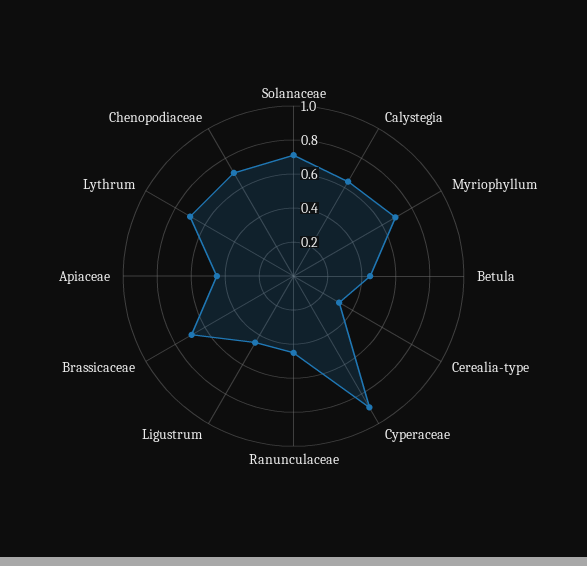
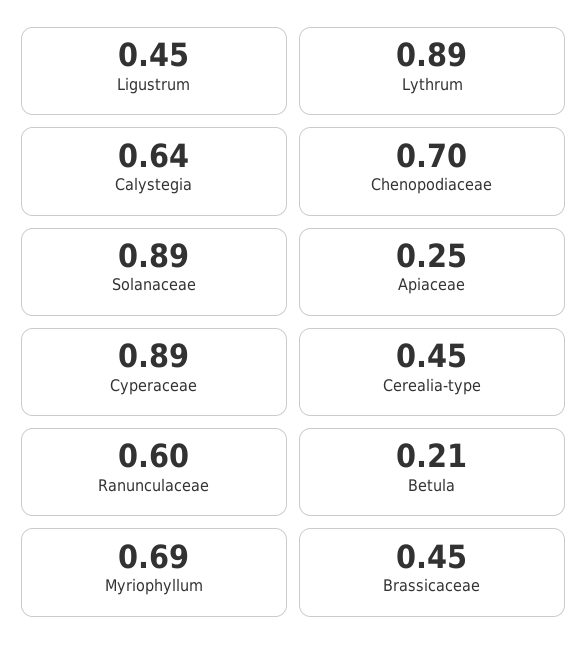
Solanaceae: 0.7 -> 0.89
Betula: 0.45 -> 0.21
Cerealia-type: 0.3 -> 0.45
Ranunculaceae: 0.45 -> 0.6
Brassicaceae: 0.7 -> 0.45
Apiaceae: 0.45 -> 0.25
Lythrum: 0.7 -> 0.89

